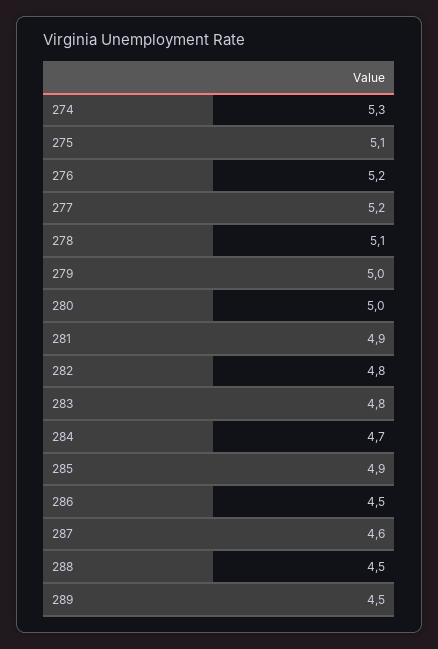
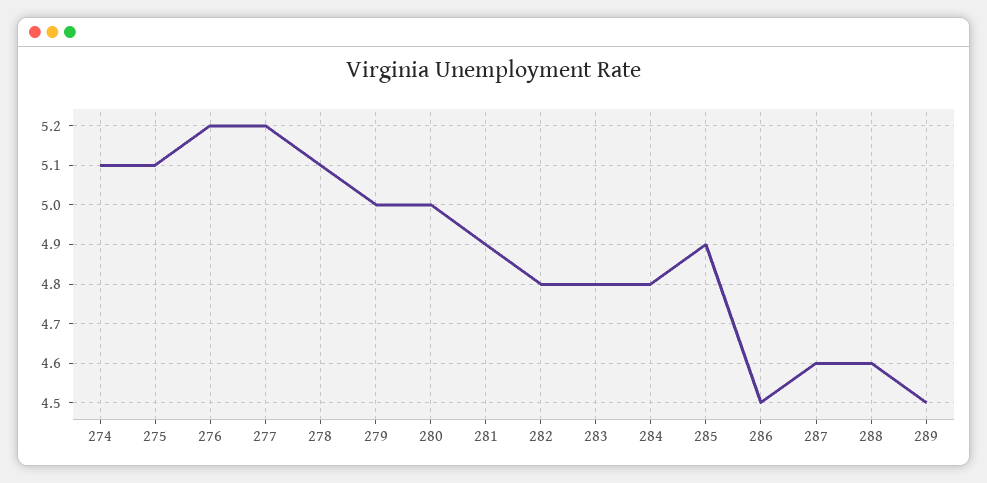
274: 5.3 -> 5.1
284: 4.7 -> 4.8
288: 4.5 -> 4.6

